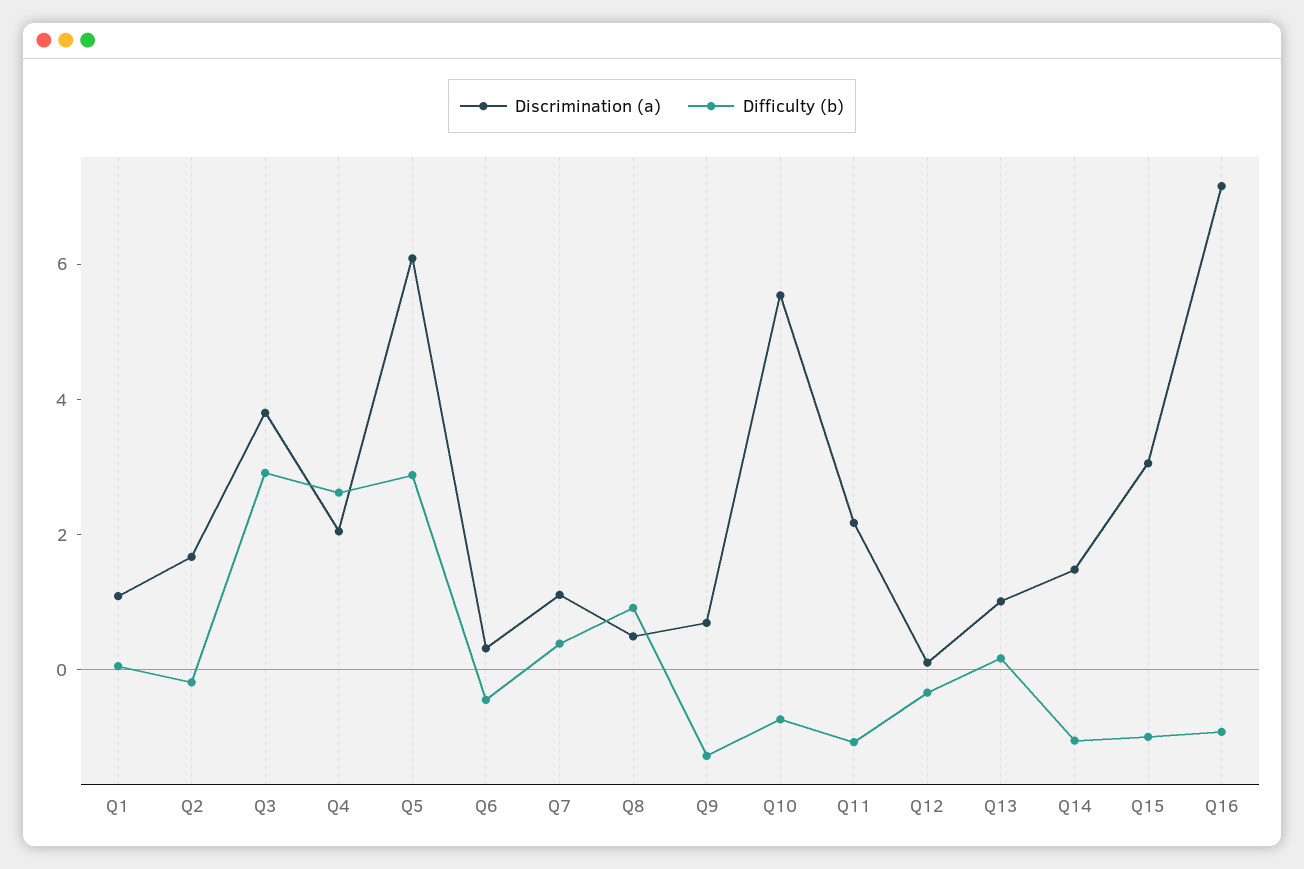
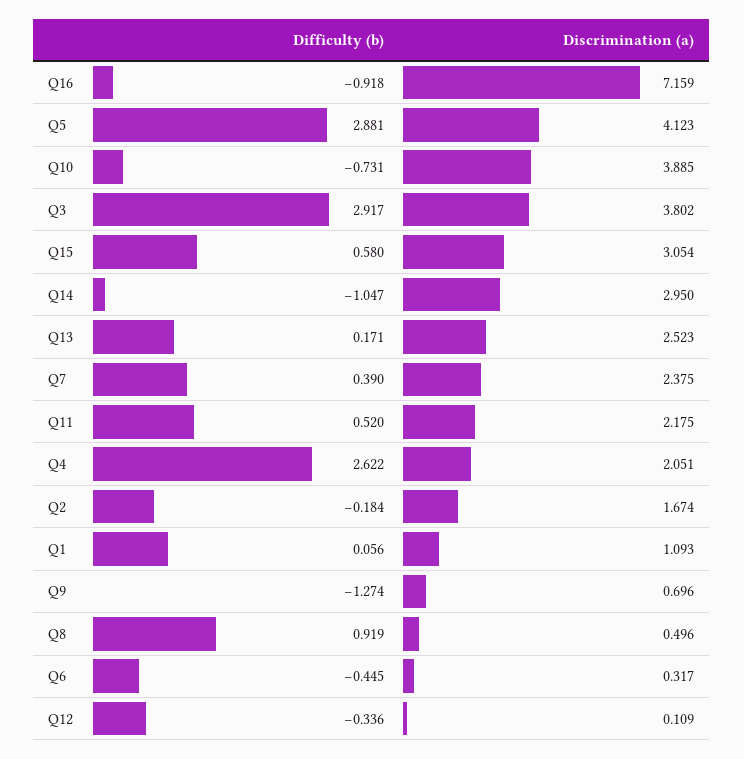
Discrimination (a), Q5: 6 -> 4.123
Discrimination (a), Q7: 1 -> 2.375
Discrimination (a), Q10: 5.5 -> 3.885
Difficulty (b), Q11: -1 -> 0.52
Discrimination (a), Q13: 1 -> 2.523
Discrimination (a), Q14: 1.5 -> 2.95
Difficulty (b), Q15: -1 -> 0.58

